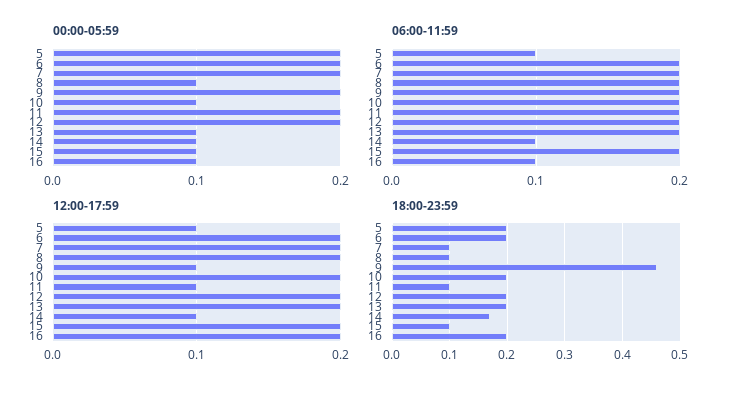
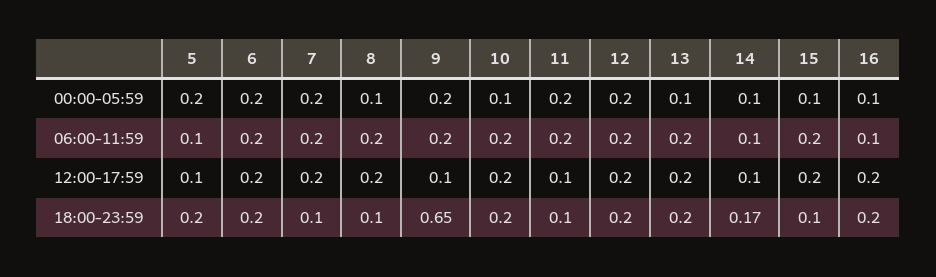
18:00-23:59, 9: 0.45 -> 0.65

